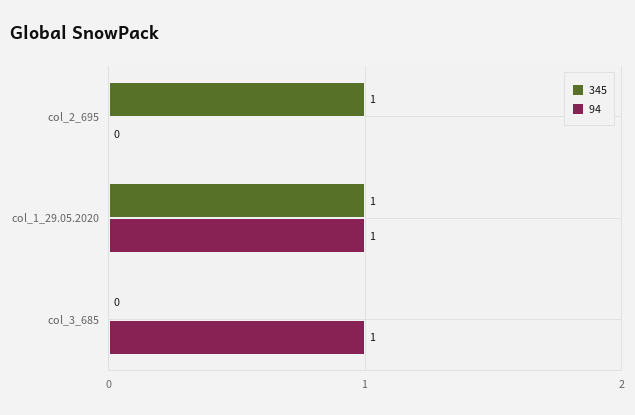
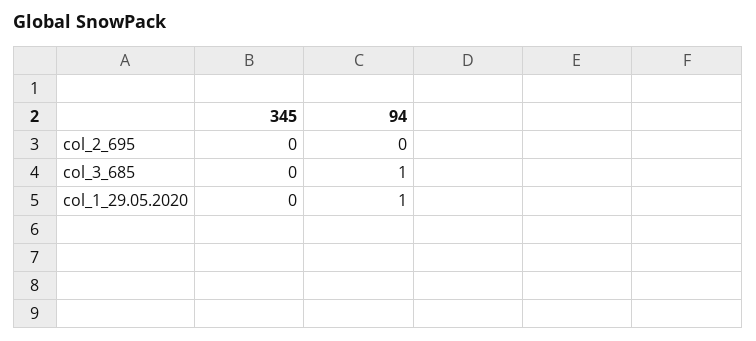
345, col_2_695: 1 -> 0
345, col_1_29.05.2020: 1 -> 0

